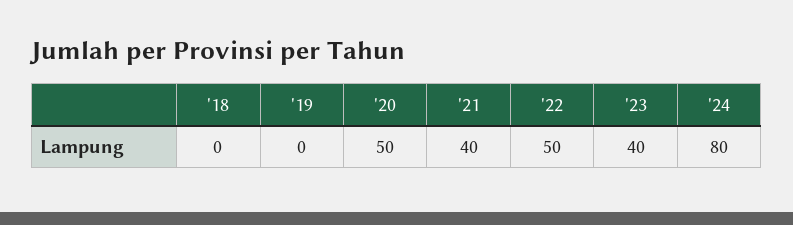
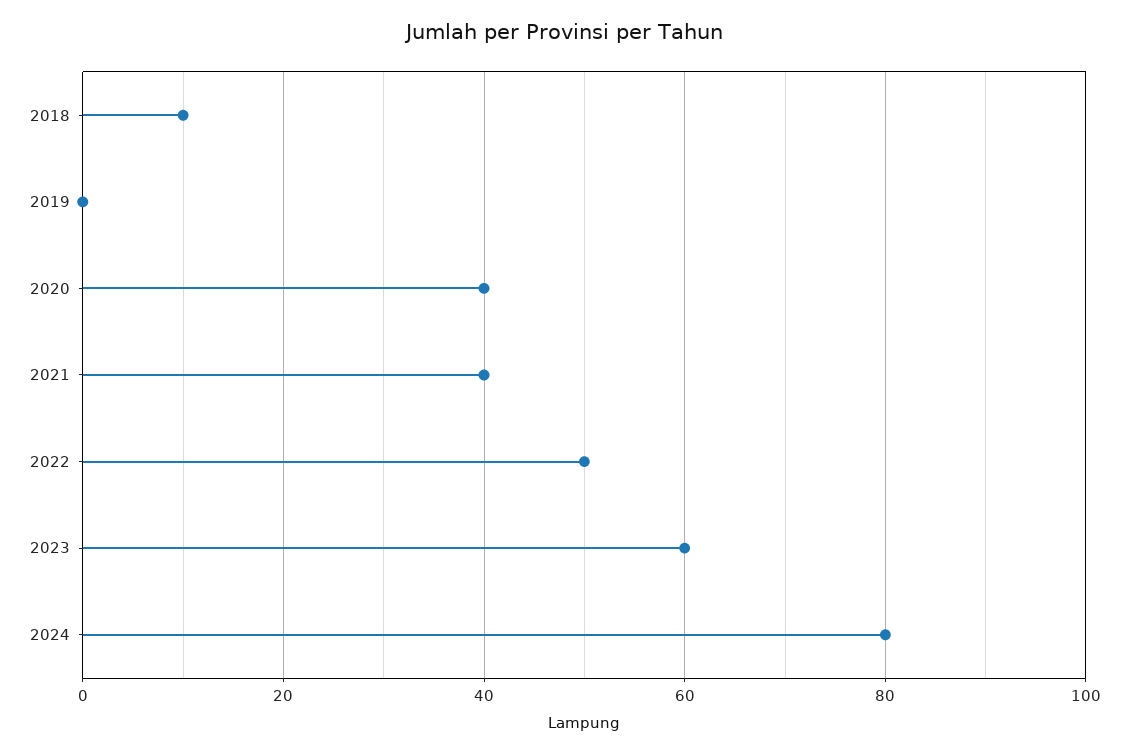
'18: 0 -> 10
'20: 50 -> 40
'23: 40 -> 60

